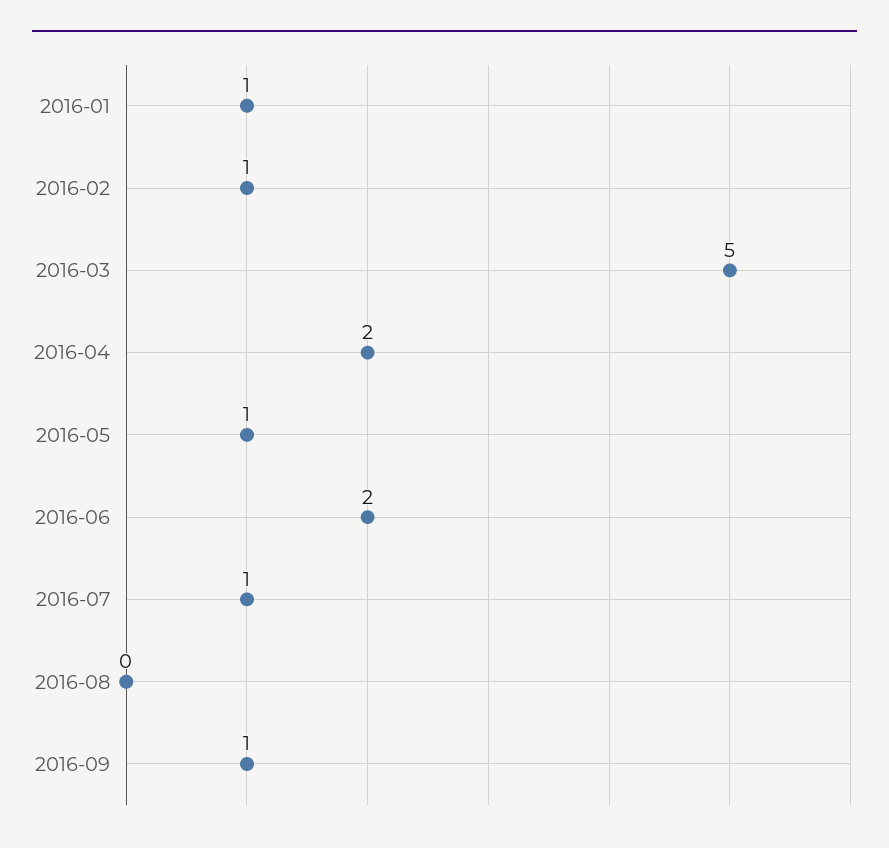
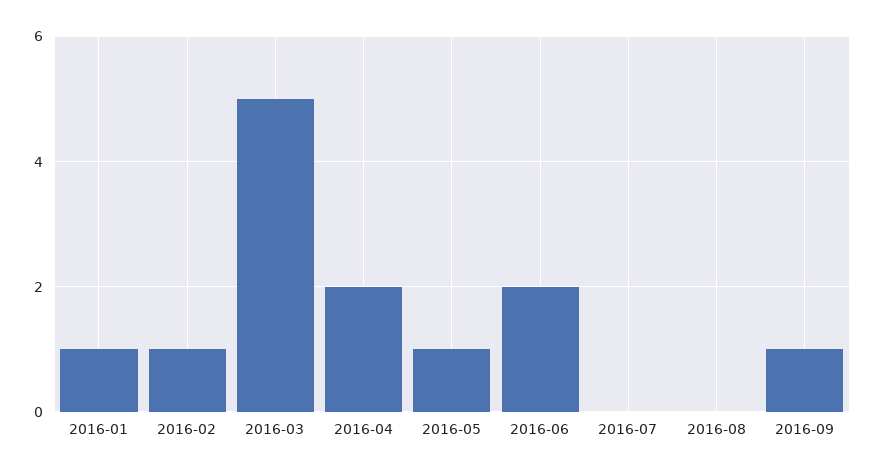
2016-07: 1 -> 0

